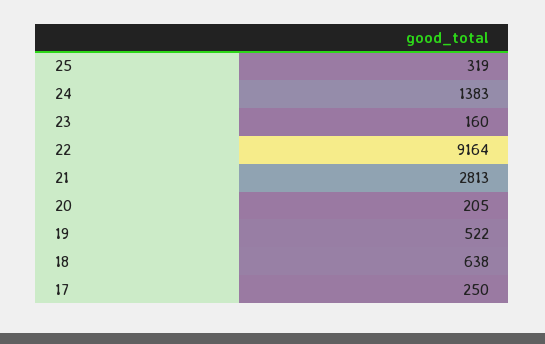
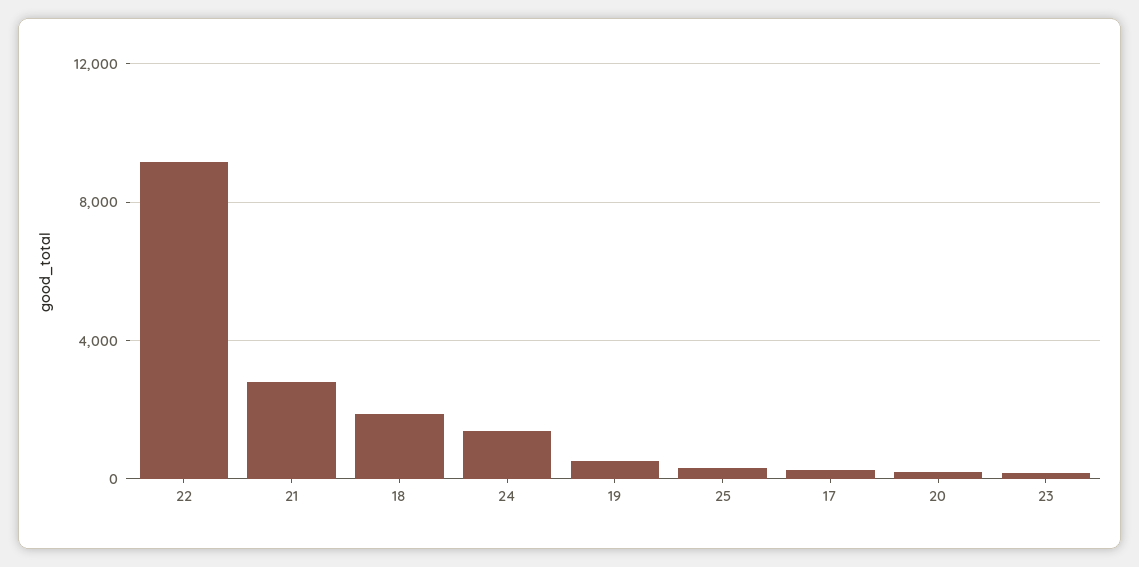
18: 638 -> 2000

